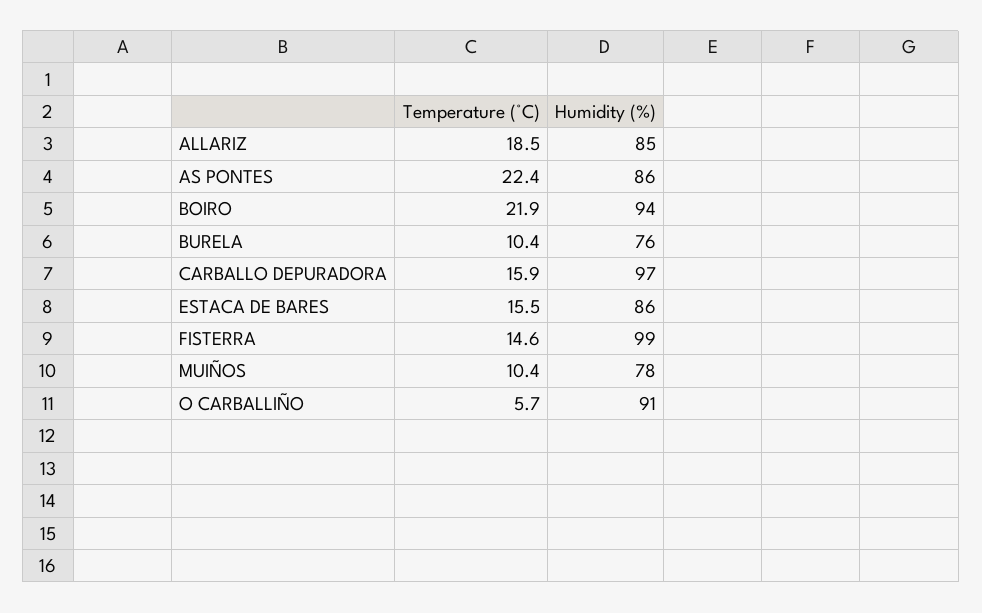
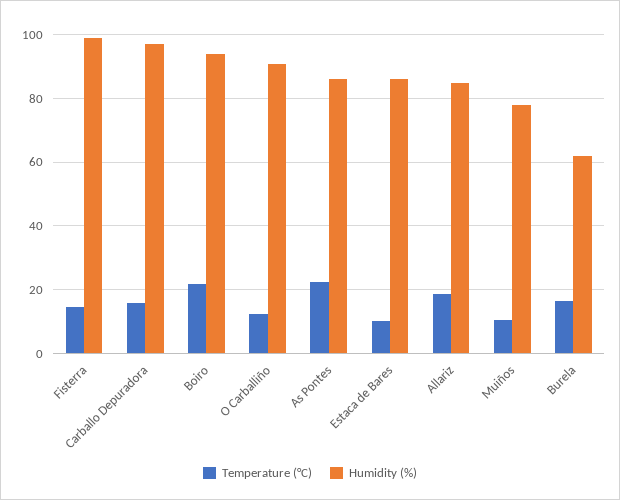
Temperature (°C), BURELA: 10.4 -> 16
Humidity (%), BURELA: 76 -> 62
Temperature (°C), ESTACA DE BARES: 15.5 -> 10
Temperature (°C), O CARBALLIÑO: 5.7 -> 12

